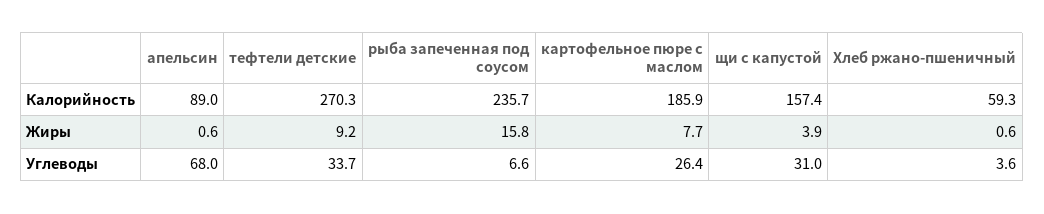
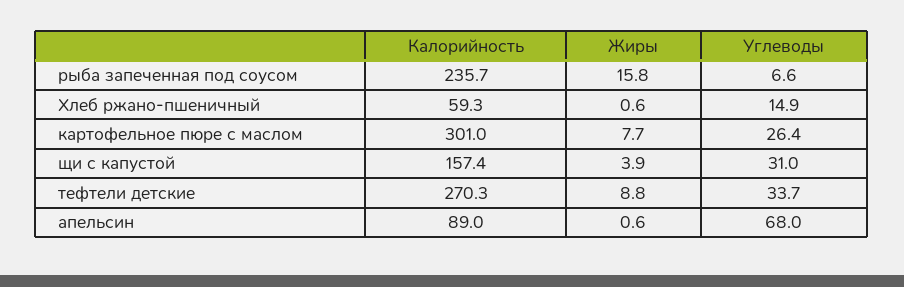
картофельное пюре с маслом, Калорийность: 185.9 -> 301
тефтели детские, Жиры: 9.2 -> 8.8
Хлеб ржано-пшеничный, Углеводы: 3.6 -> 14.9

